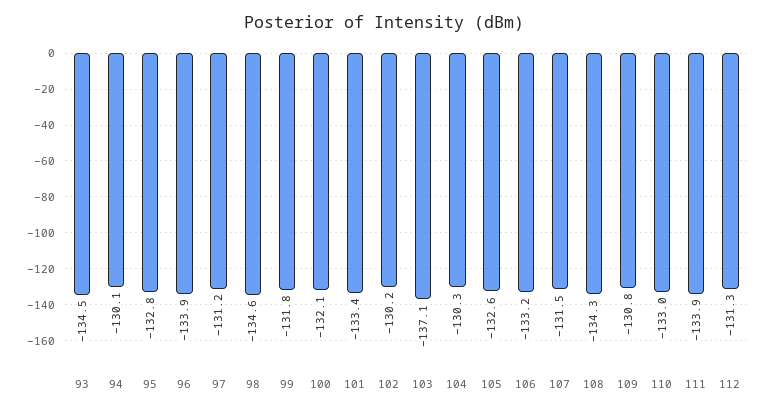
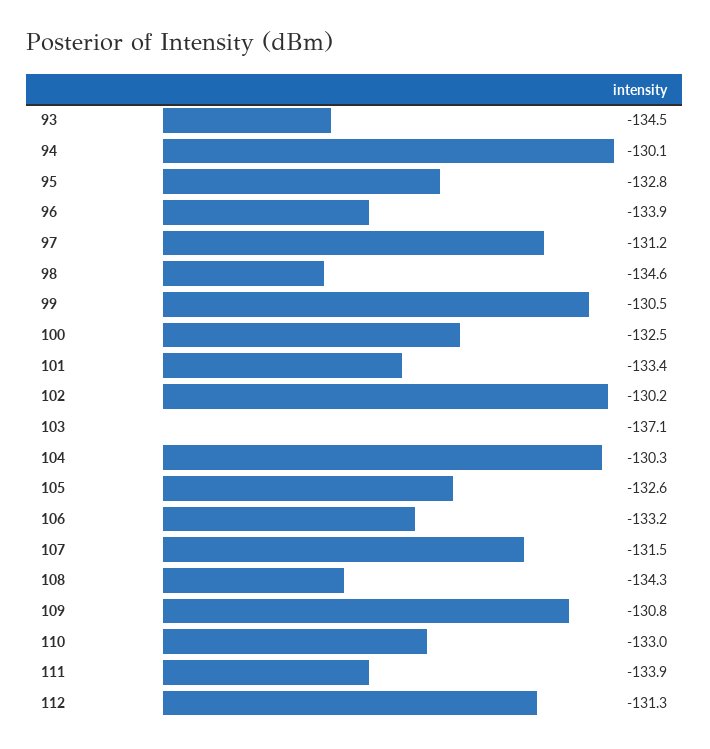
99: -131.8 -> -130.5
100: -132.1 -> -132.5

